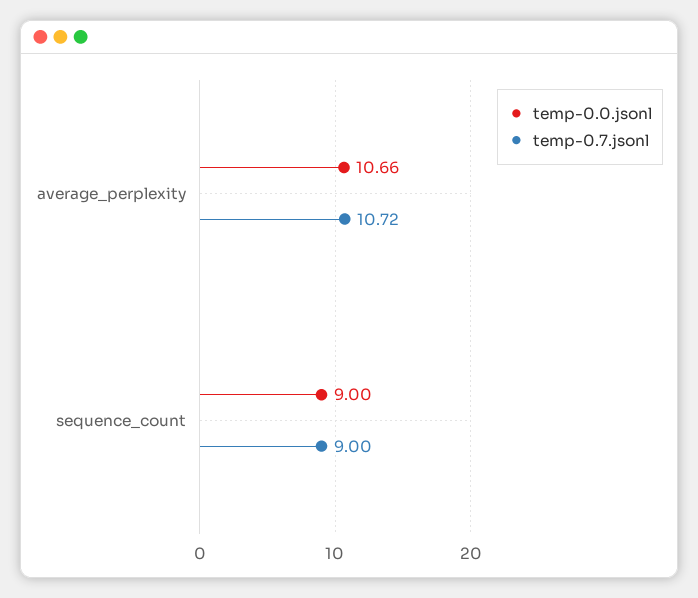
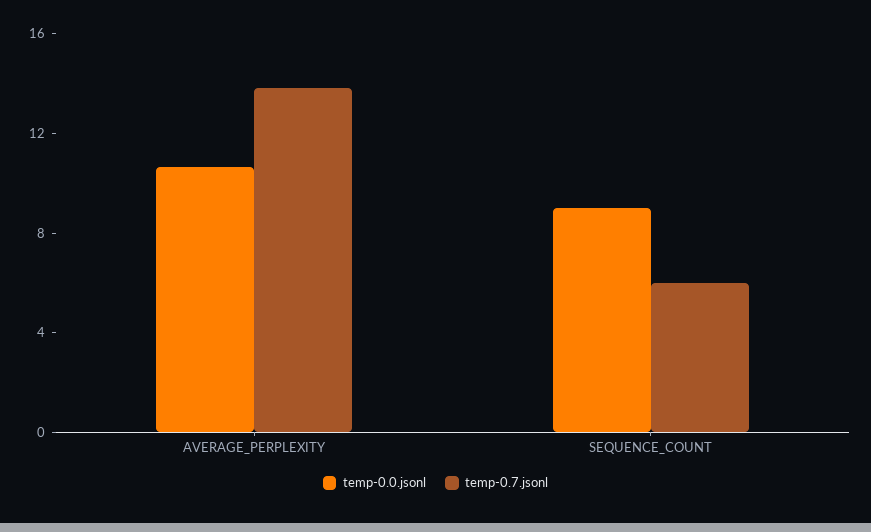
temp-0.7.jsonl, average_perplexity: 10.72 -> 14
temp-0.7.jsonl, sequence_count: 9 -> 6

